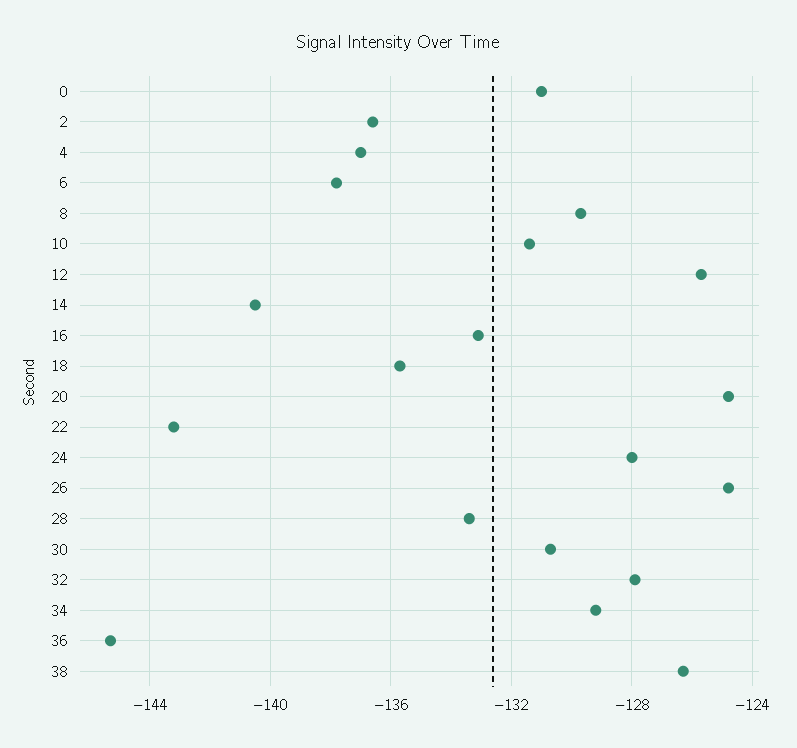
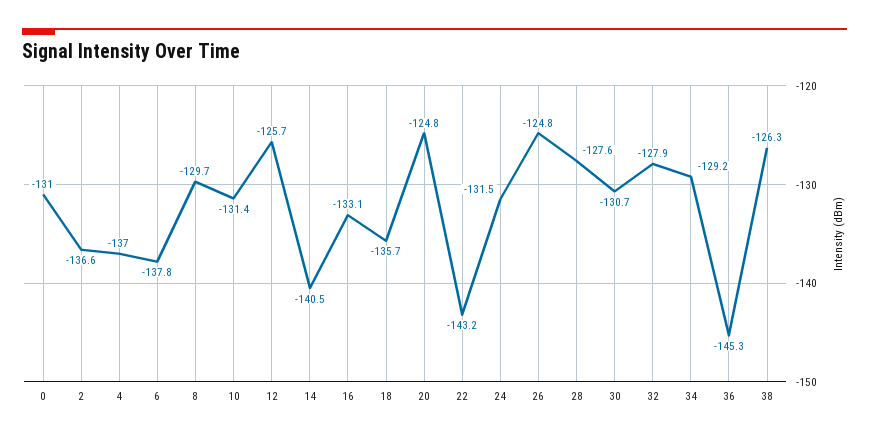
24: -128 -> -131.5
28: -133.5 -> -127.6

